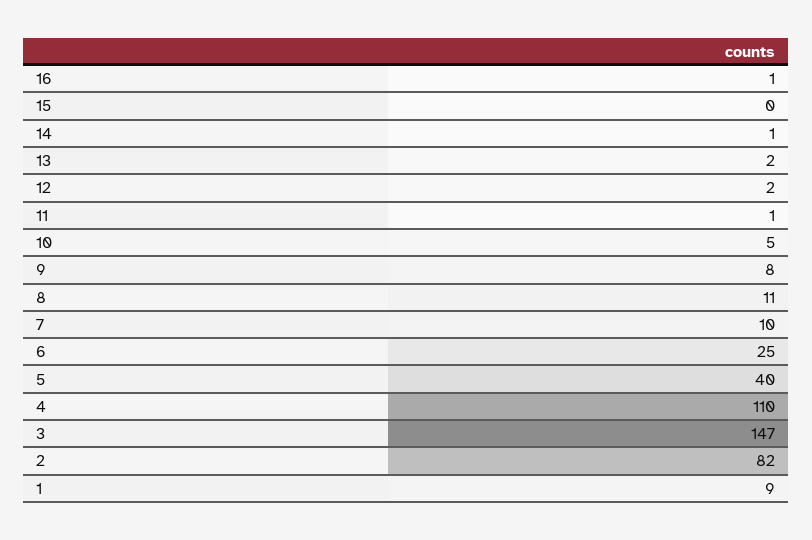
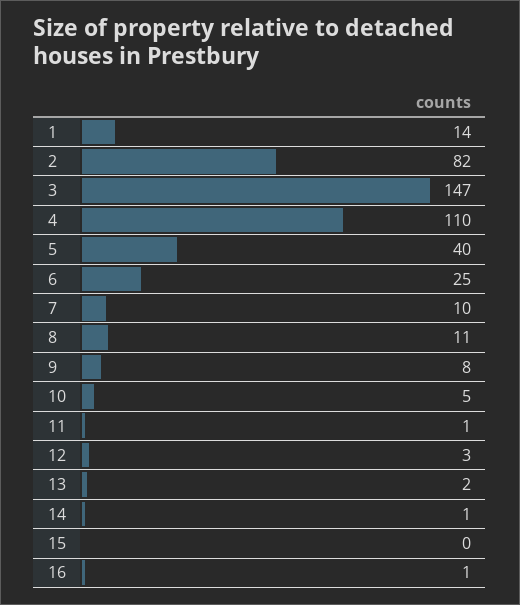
12: 2 -> 3
1: 9 -> 14

